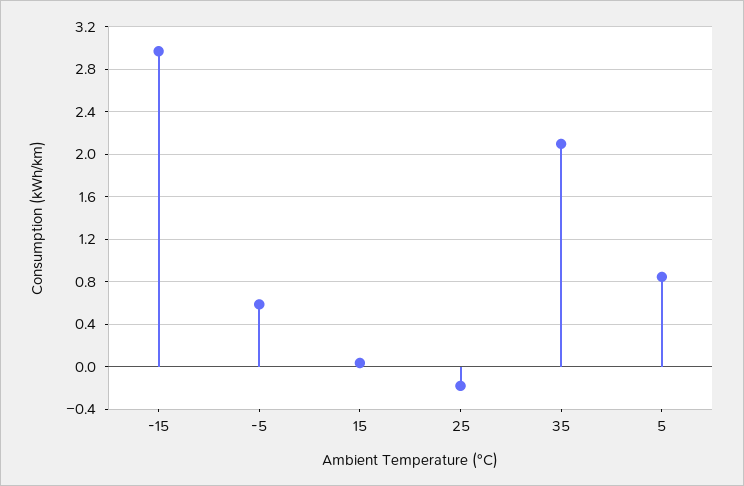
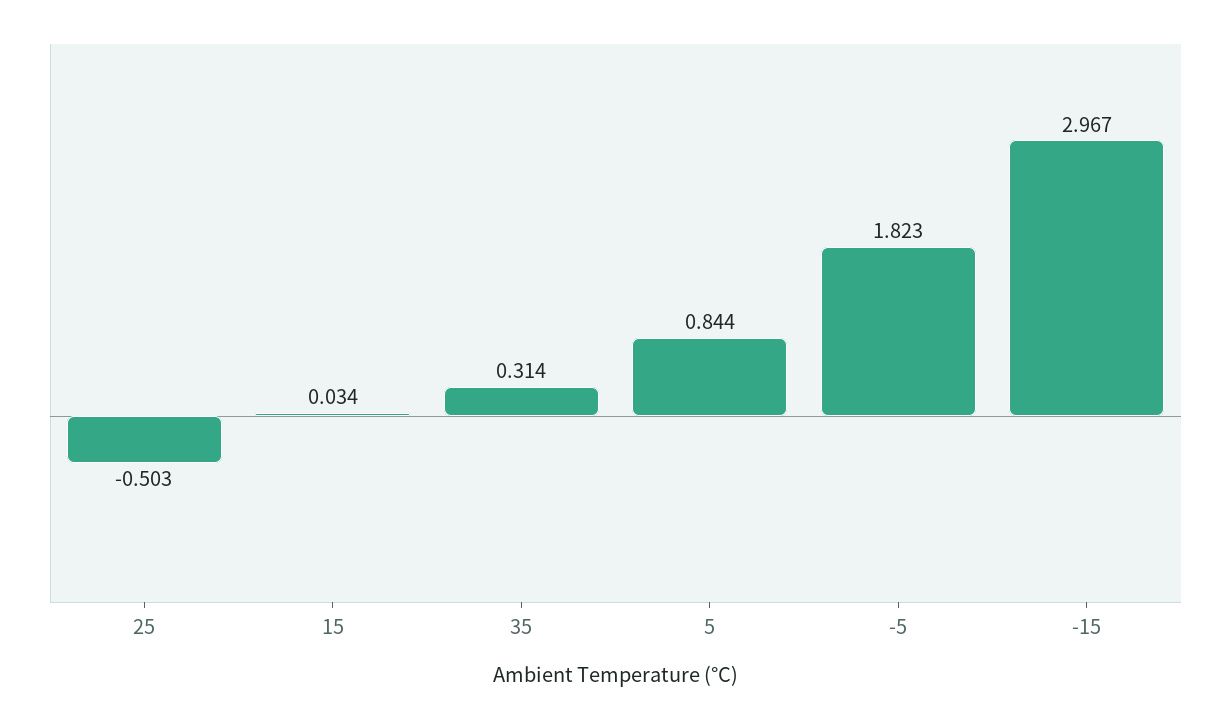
-5: 0.6 -> 1.823
25: -0.2 -> -0.503
35: 2.1 -> 0.314

